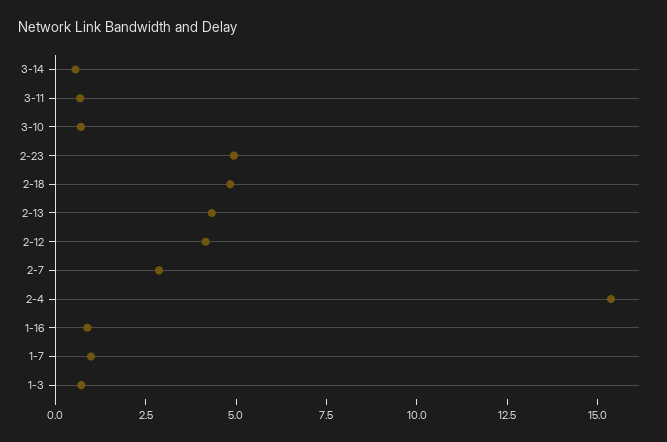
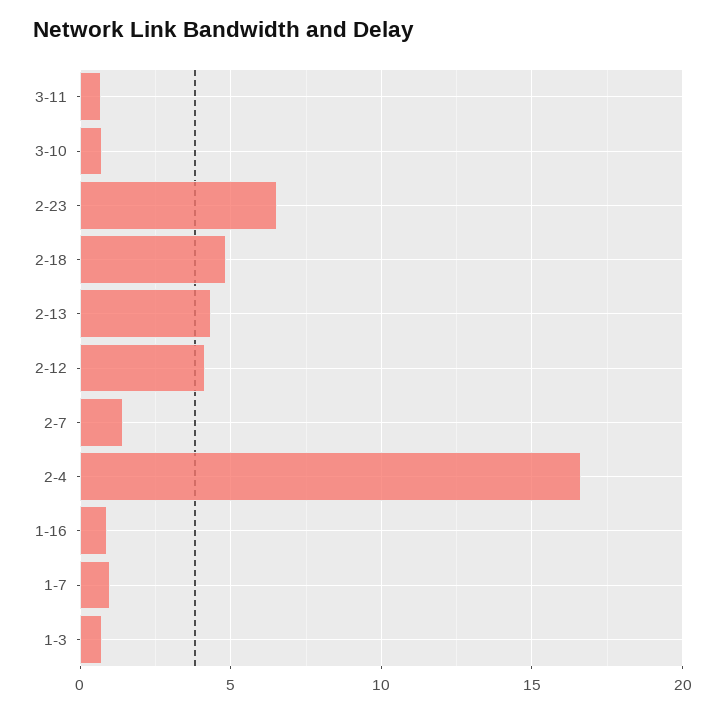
3-14: 0.5 -> none
2-23: 5 -> 6.5
2-7: 3 -> 1.5
2-4: 15.5 -> 16.5

